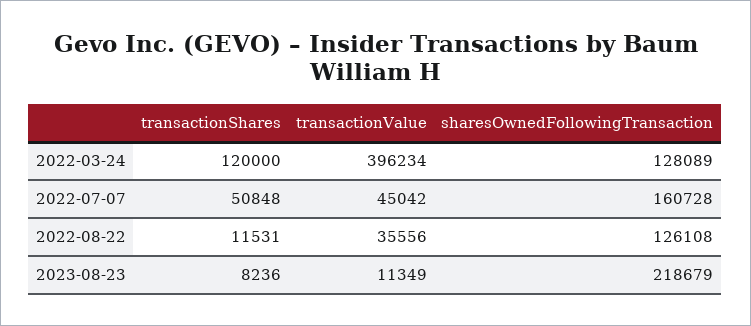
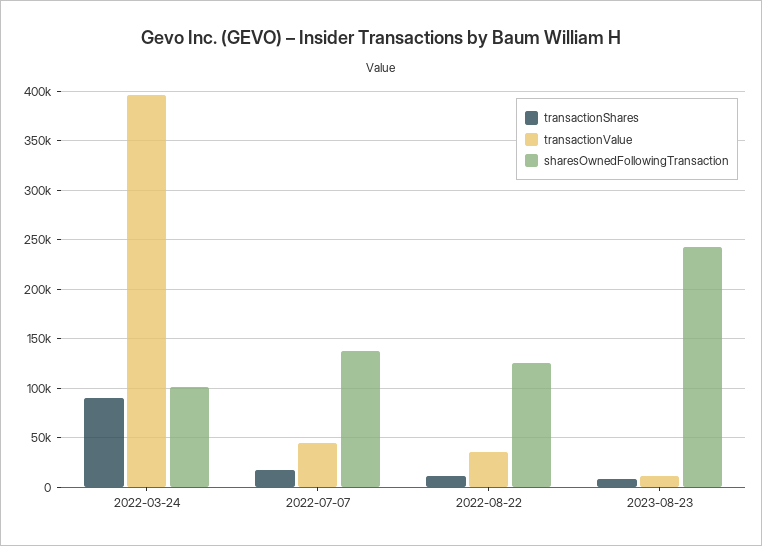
transactionShares, 2022-03-24: 120000 -> 90000
sharesOwnedFollowingTransaction, 2022-03-24: 128089 -> 100000
transactionShares, 2022-07-07: 50848 -> 20000
sharesOwnedFollowingTransaction, 2022-07-07: 160728 -> 140000
sharesOwnedFollowingTransaction, 2023-08-23: 218679 -> 240000

